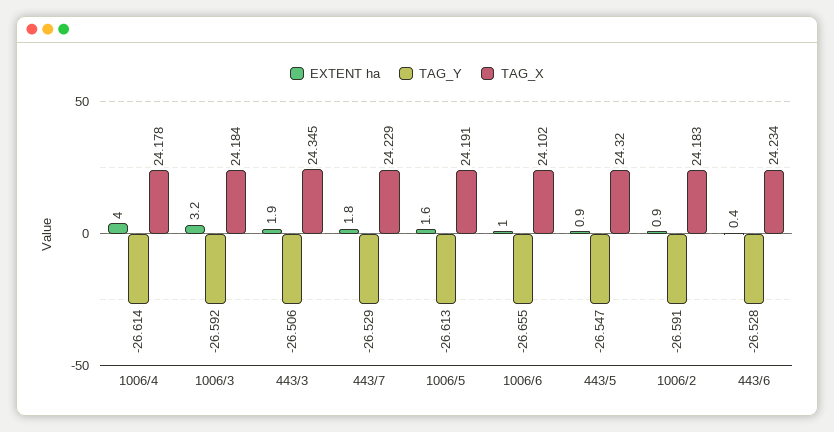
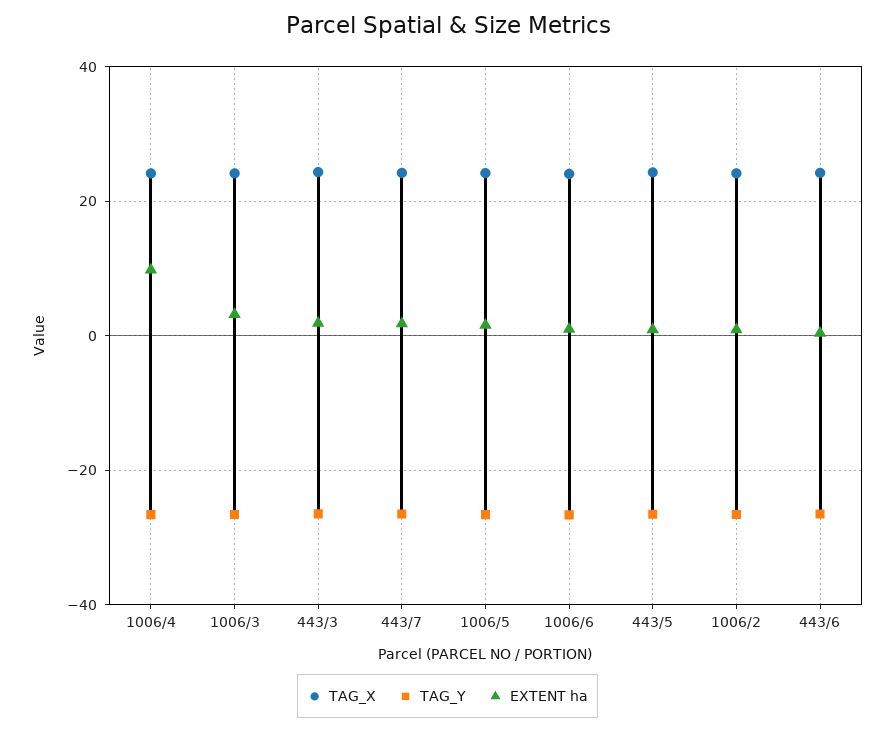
EXTENT ha, 1006/4: 4 -> 10

